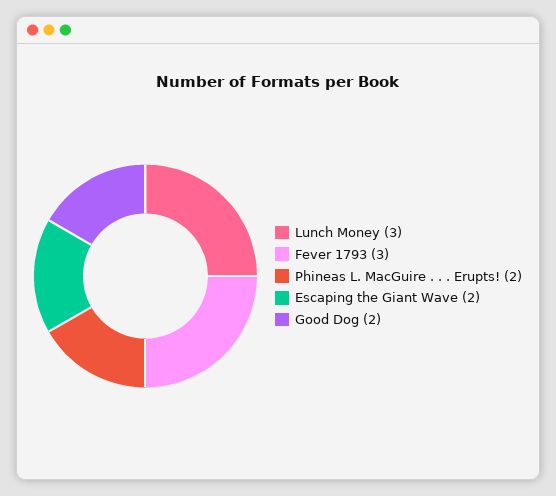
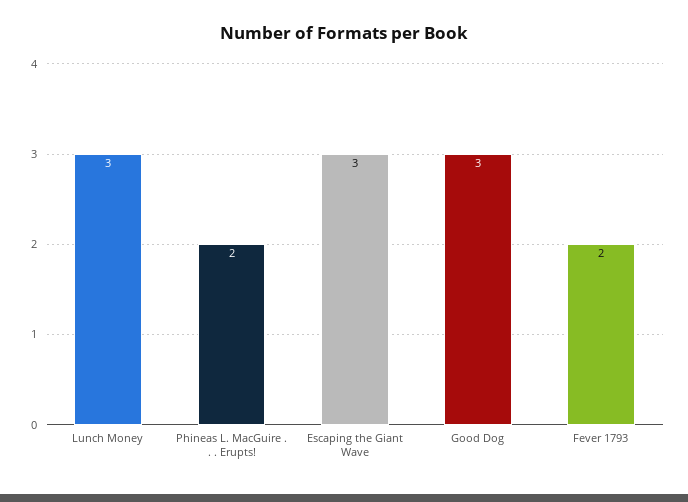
Fever 1793: 3 -> 2
Escaping the Giant Wave: 2 -> 3
Good Dog: 2 -> 3

